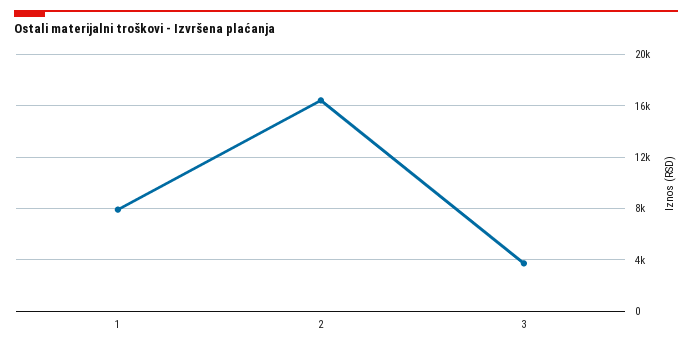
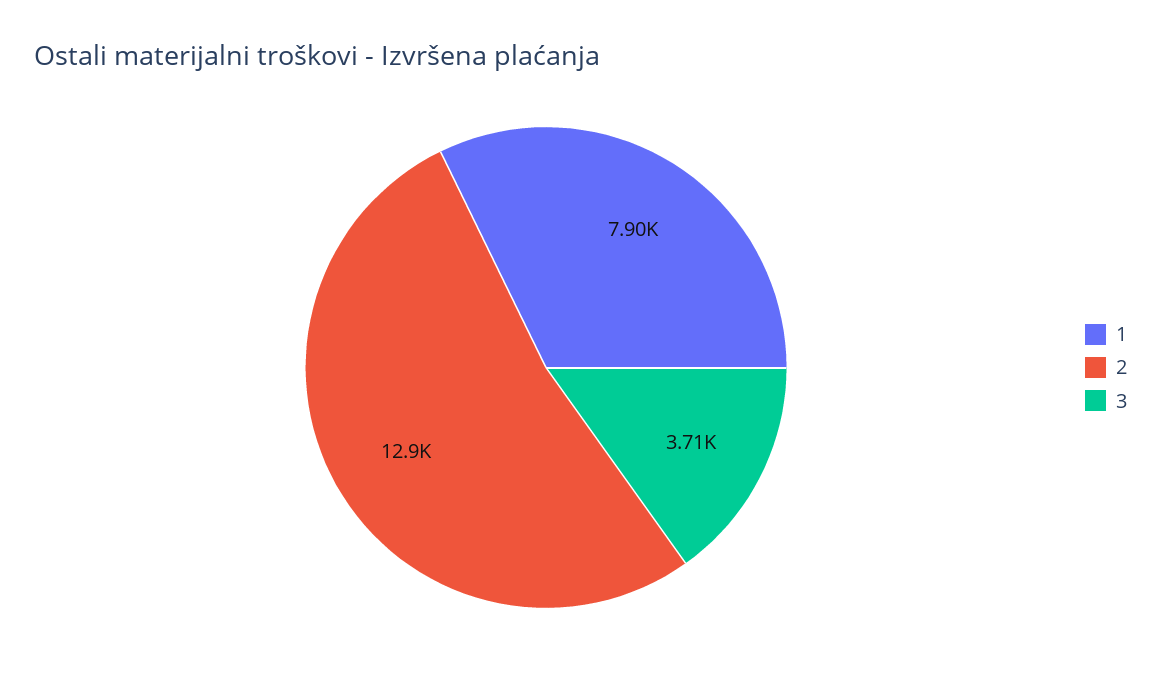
2: 16500 -> 12900

